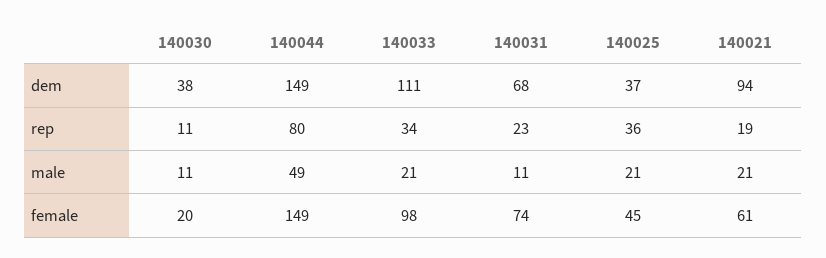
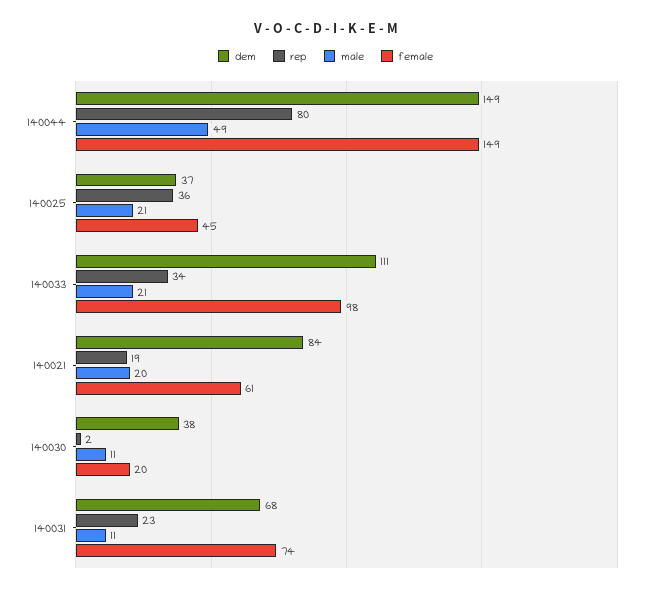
dem, 140021: 94 -> 84
rep, 140030: 11 -> 2
male, 140021: 21 -> 20

